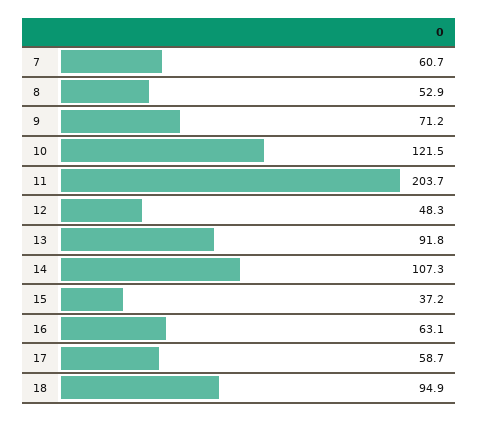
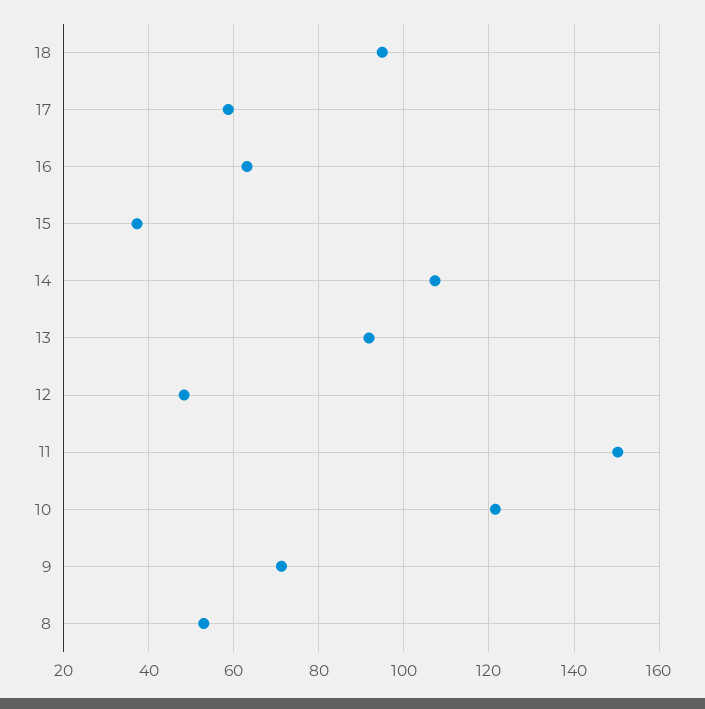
7: 60.7 -> none
11: 203.7 -> 150

